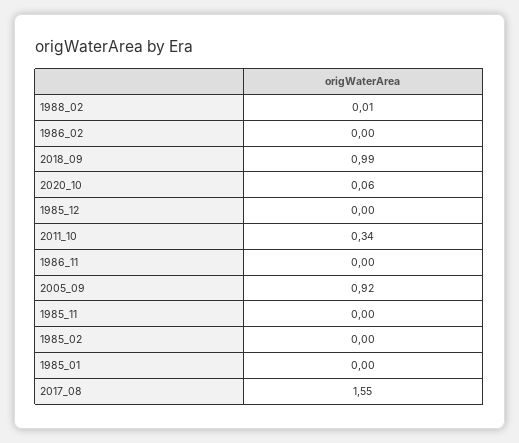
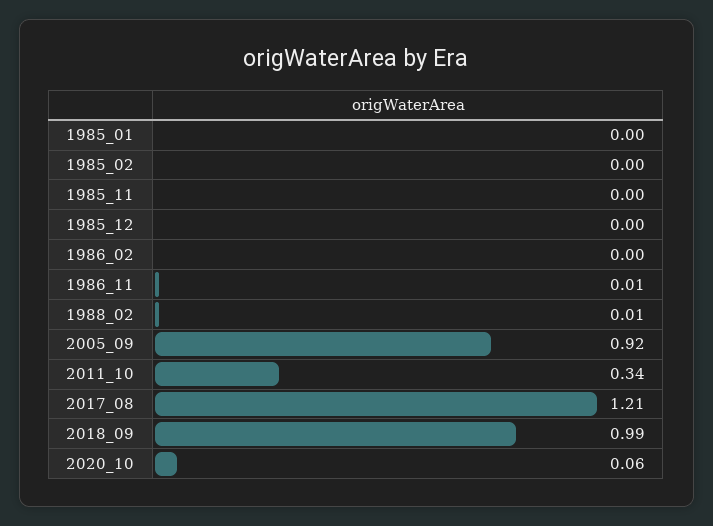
1986_11: 0 -> 0.01
2017_08: 1.55 -> 1.21

